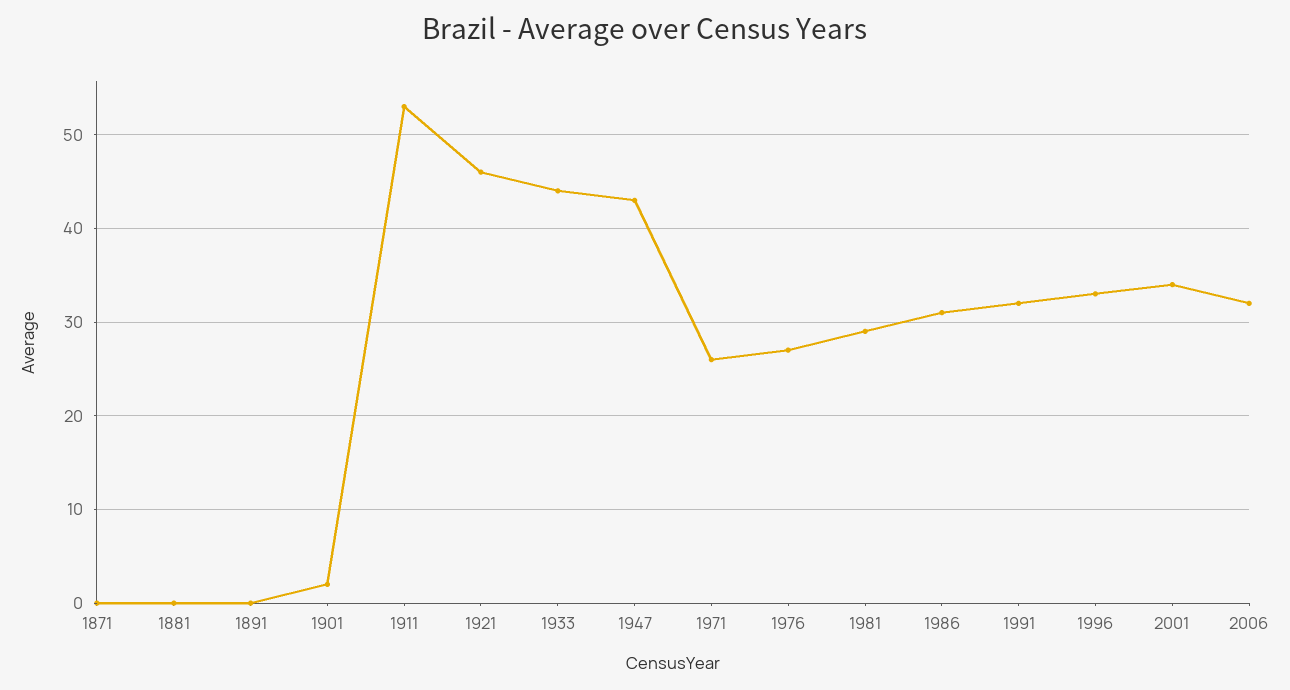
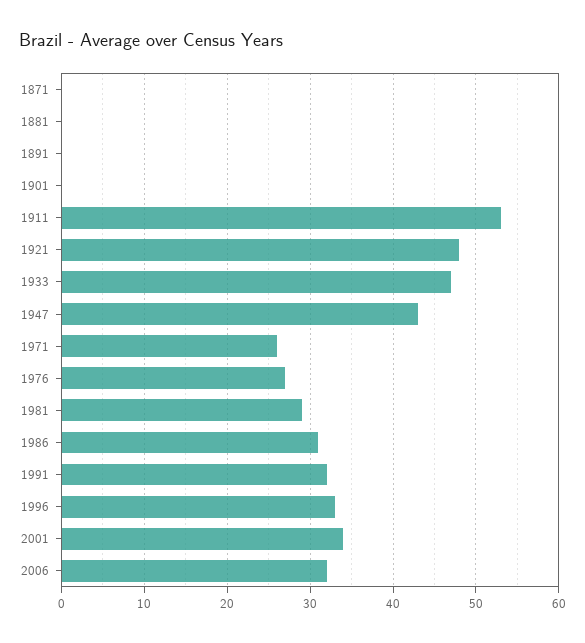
1901: 2 -> 0
1921: 46 -> 48
1933: 44 -> 47

